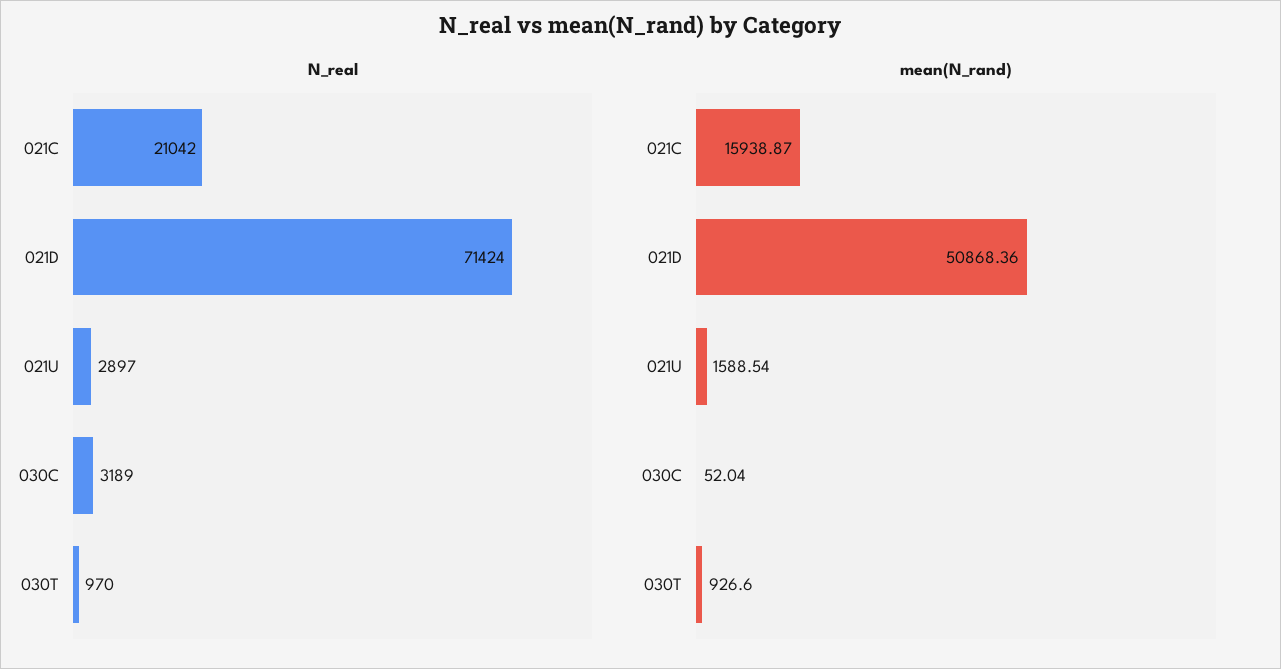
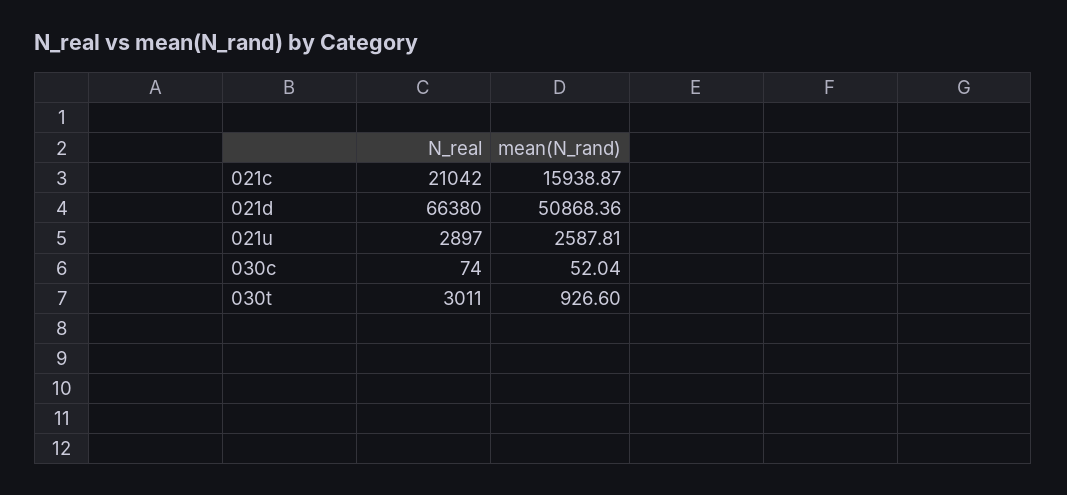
N_real, 021D: 71424 -> 66380
N_real, 030C: 3189 -> 74
N_real, 030T: 970 -> 3011
mean(N_rand), 021U: 1588.54 -> 2587.81

